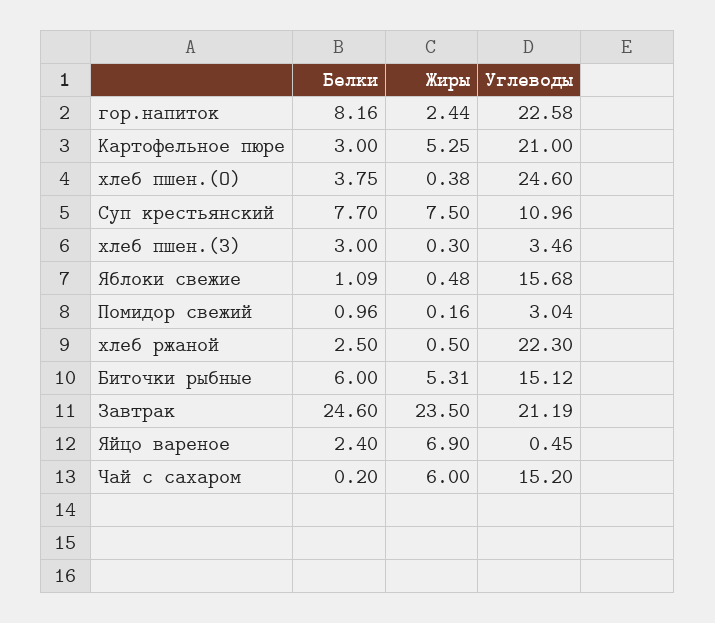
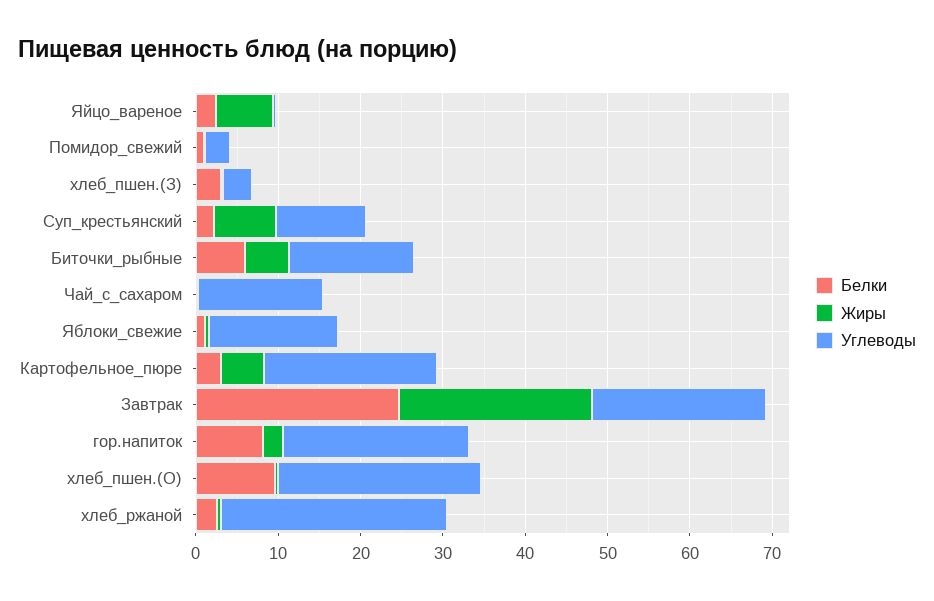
Белки, хлеб пшен.(О): 3.75 -> 10
Белки, Суп крестьянский: 7.7 -> 2
Углеводы, хлеб ржаной: 22.3 -> 28
Жиры, Чай с сахаром: 6 -> 0

